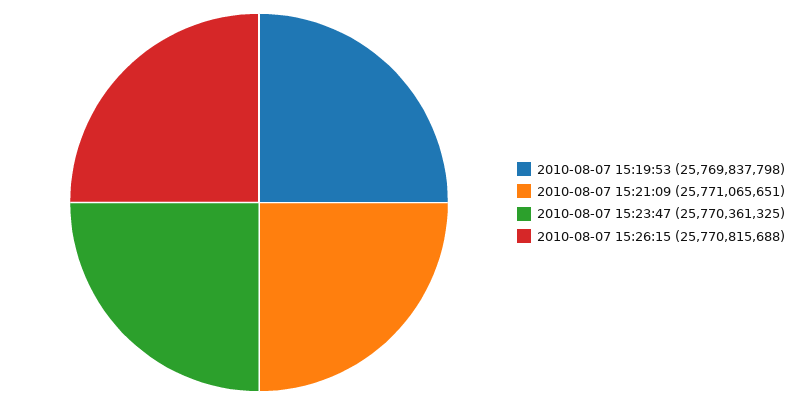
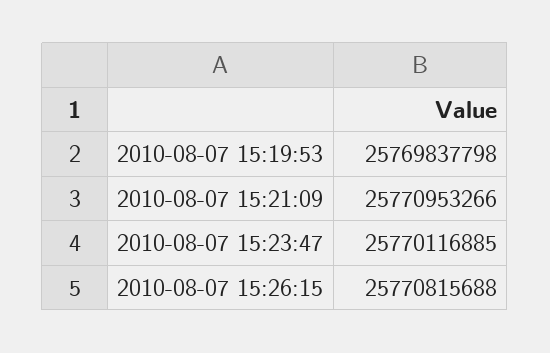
2010-08-07 15:21:09: 25771065651 -> 25770953266
2010-08-07 15:23:47: 25770361325 -> 25770116885

